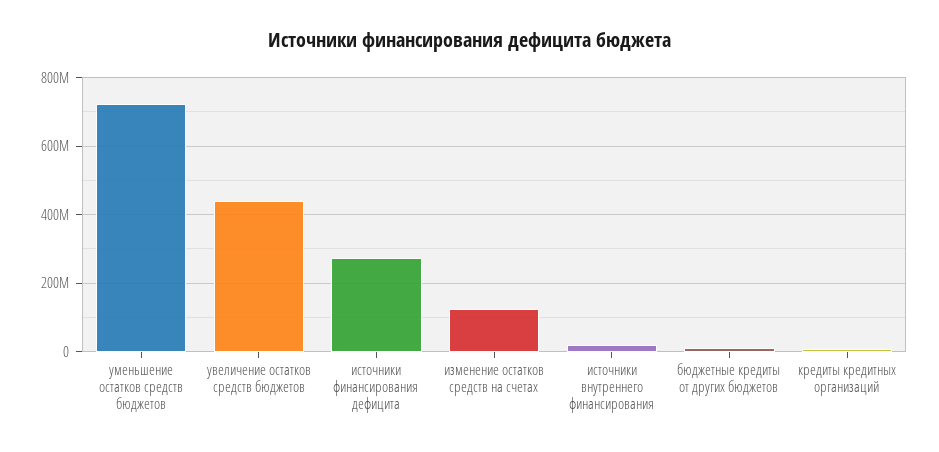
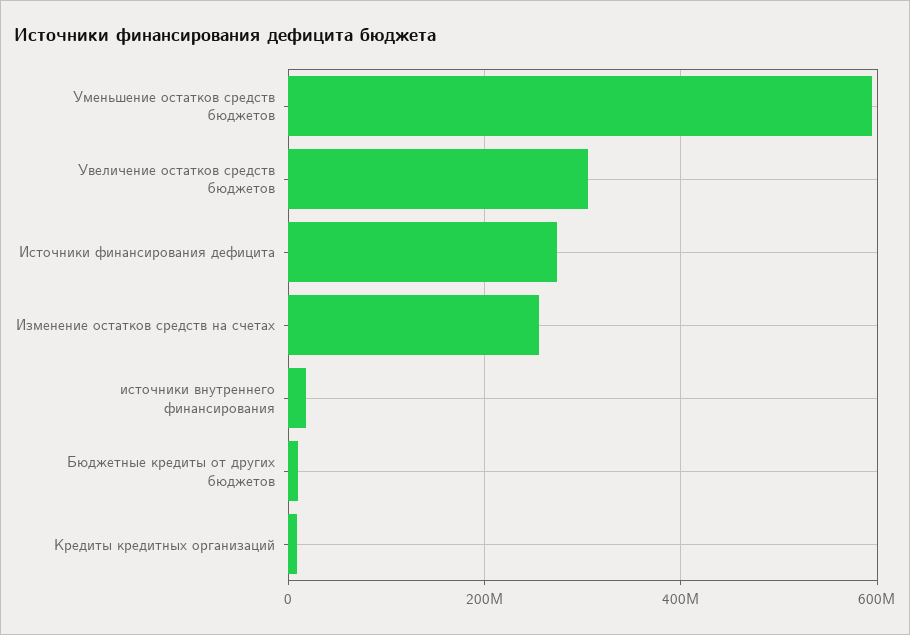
уменьшение остатков средств бюджетов: 720000000 -> 600000000
увеличение остатков средств бюджетов: 440000000 -> 300000000
изменение остатков средств на счетах: 120000000 -> 260000000

